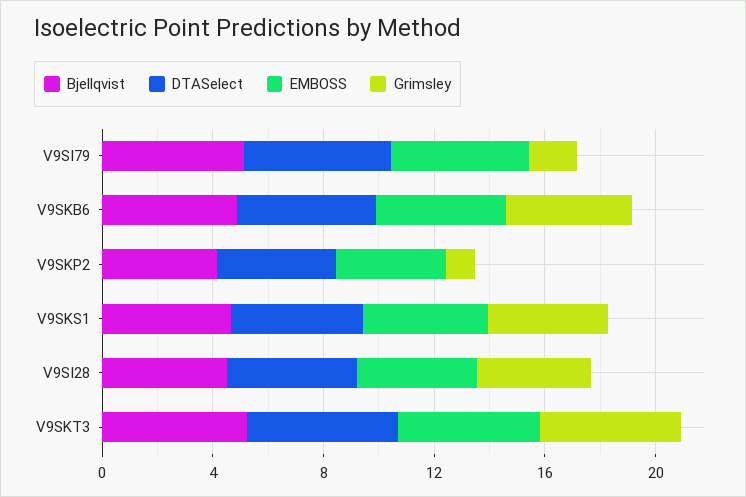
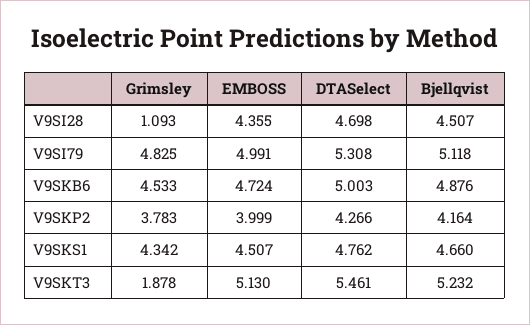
Grimsley, V9SI79: 2 -> 4.825
Grimsley, V9SKP2: 1 -> 3.783
Grimsley, V9SI28: 4 -> 1.093
Grimsley, V9SKT3: 5 -> 1.878

